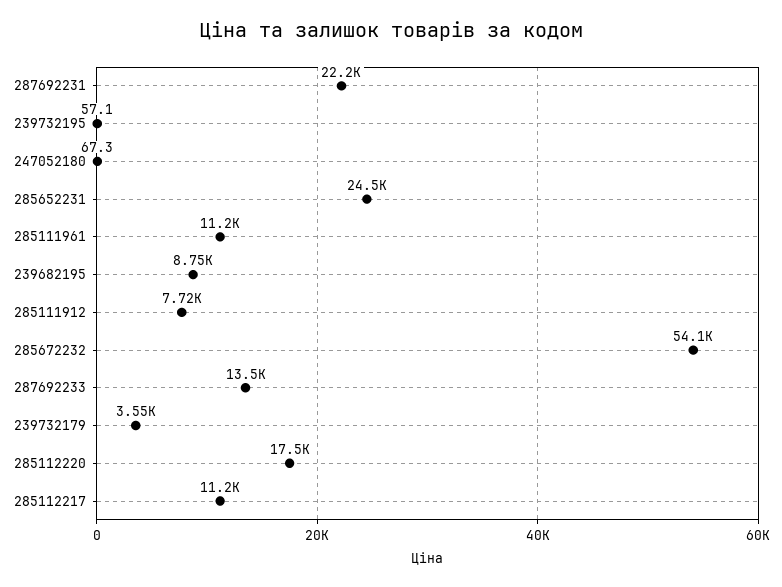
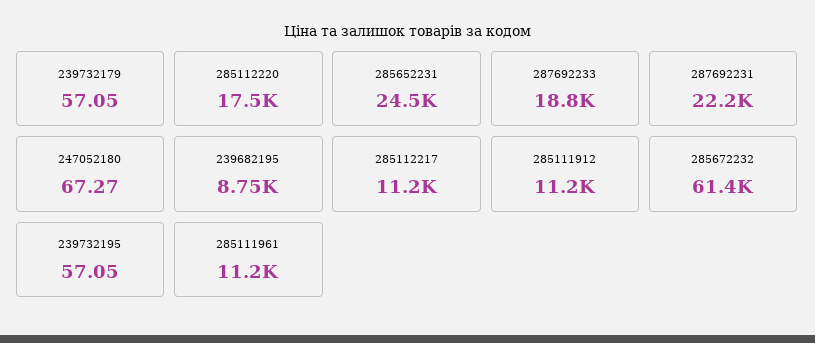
285111912: 7720 -> 11200
285672232: 54100 -> 61400
287692233: 13500 -> 18800
239732179: 3550 -> 57.05

